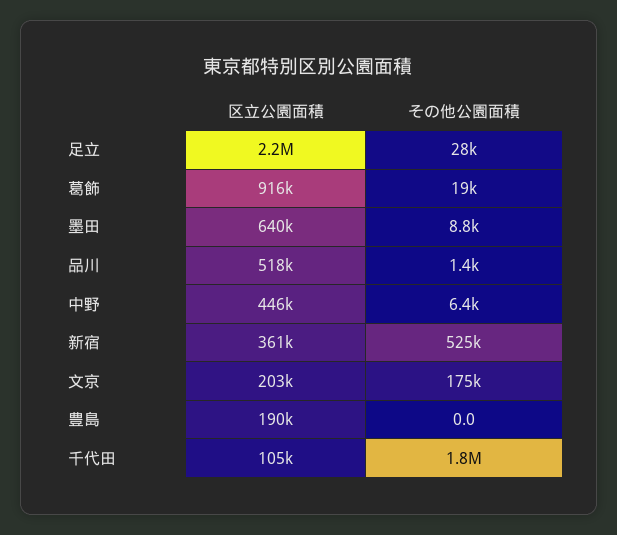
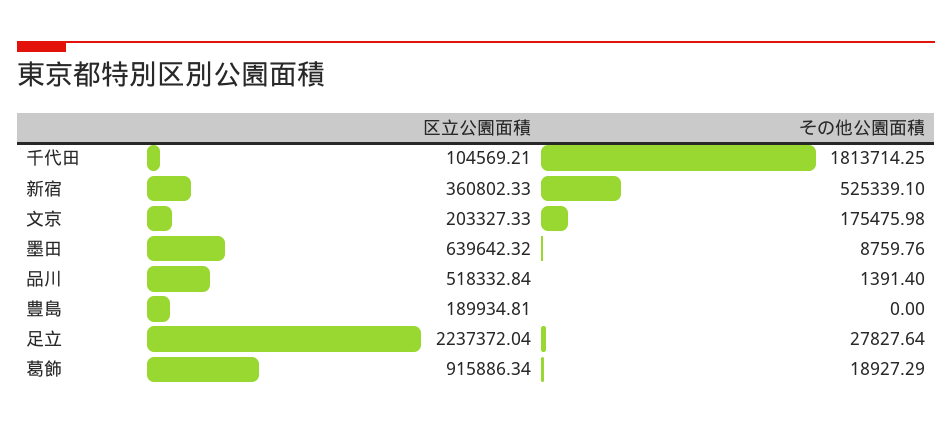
区立公園面積, 中野: 446000 -> none
その他公園面積, 中野: 6400 -> none

